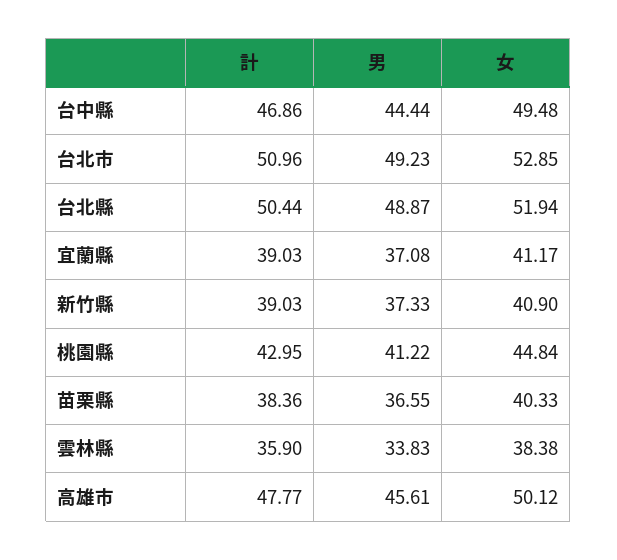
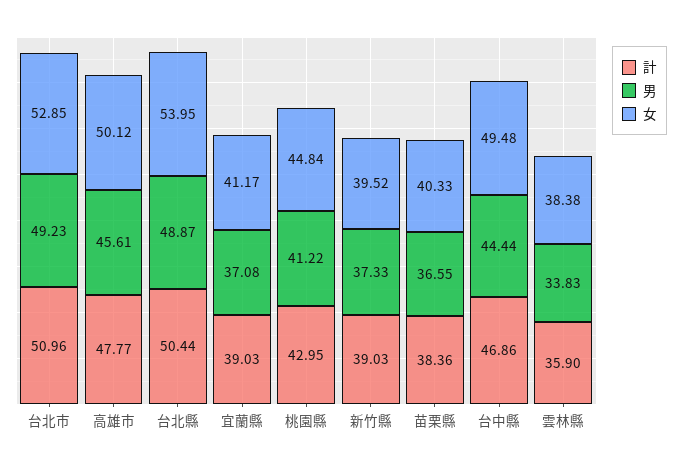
女, 台北縣: 51.94 -> 53.95
女, 新竹縣: 40.9 -> 39.52

